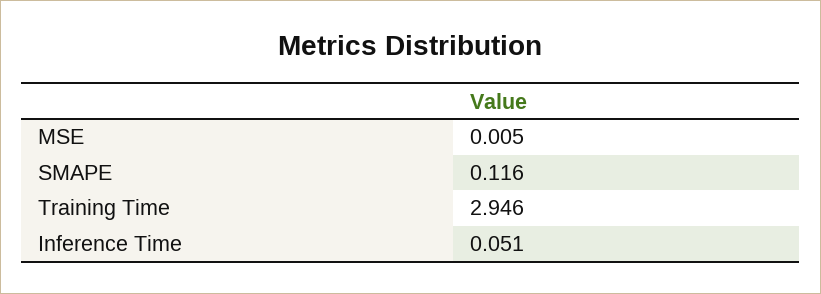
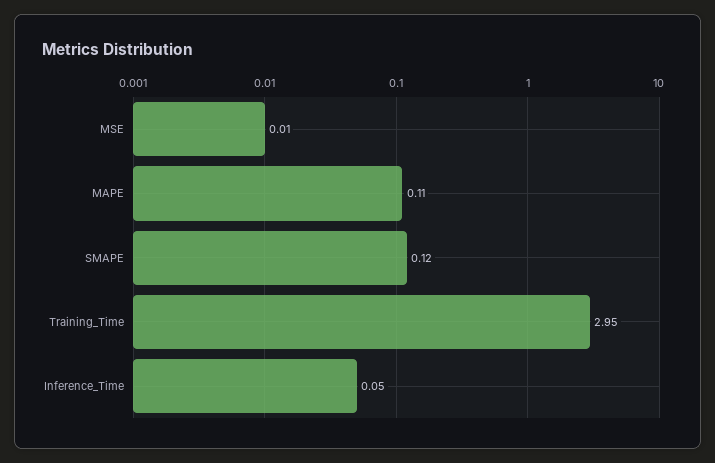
MAPE: none -> 0.11

